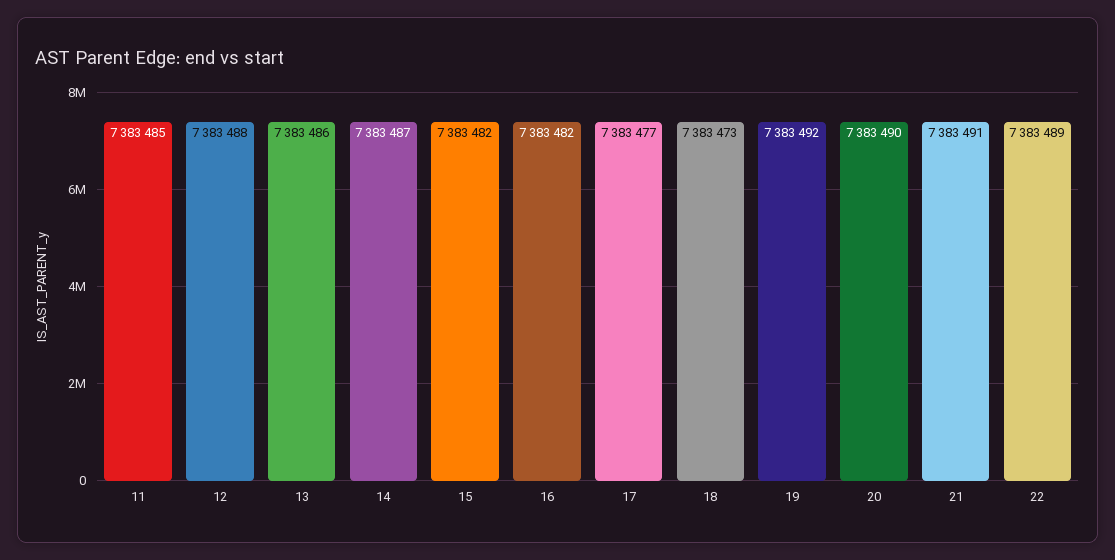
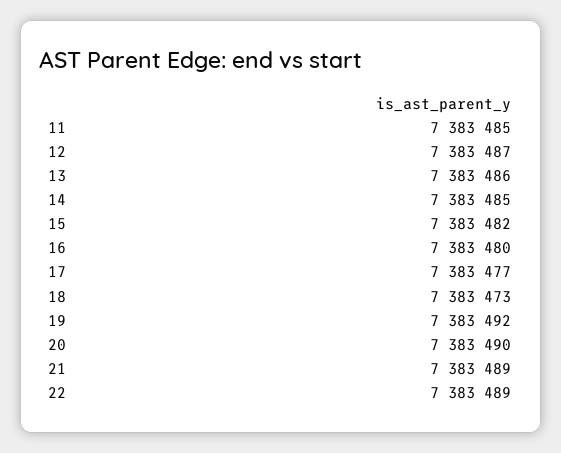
12: 7383488 -> 7383487
14: 7383487 -> 7383485
16: 7383482 -> 7383480
21: 7383491 -> 7383489

